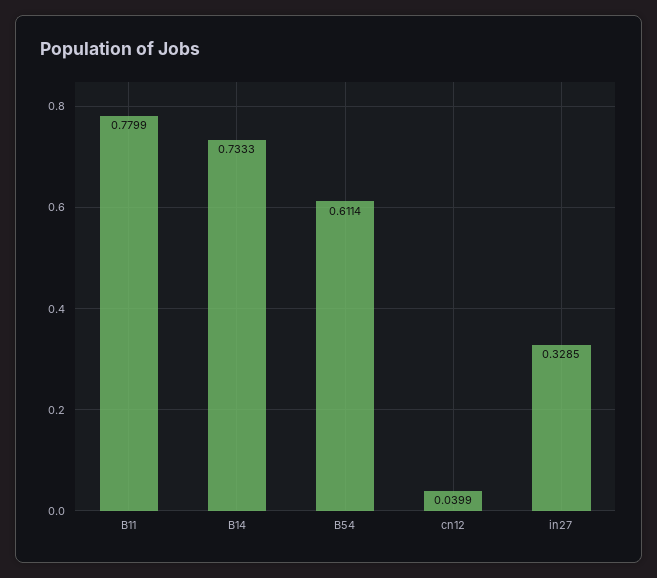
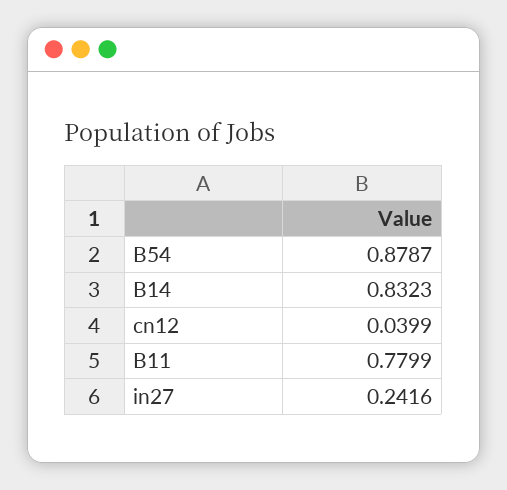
B14: 0.7333 -> 0.8323
B54: 0.6114 -> 0.8787
in27: 0.3285 -> 0.2416

